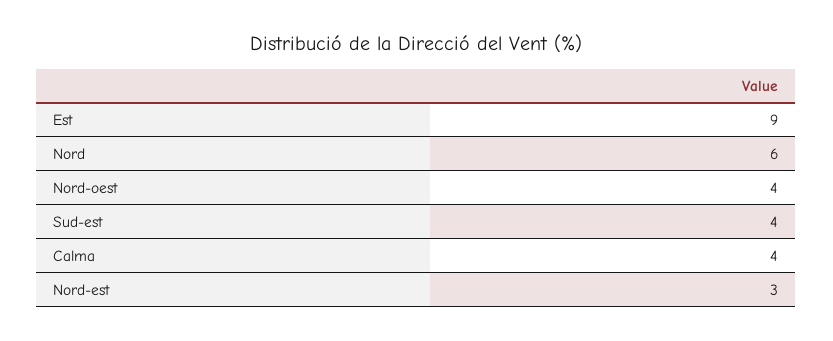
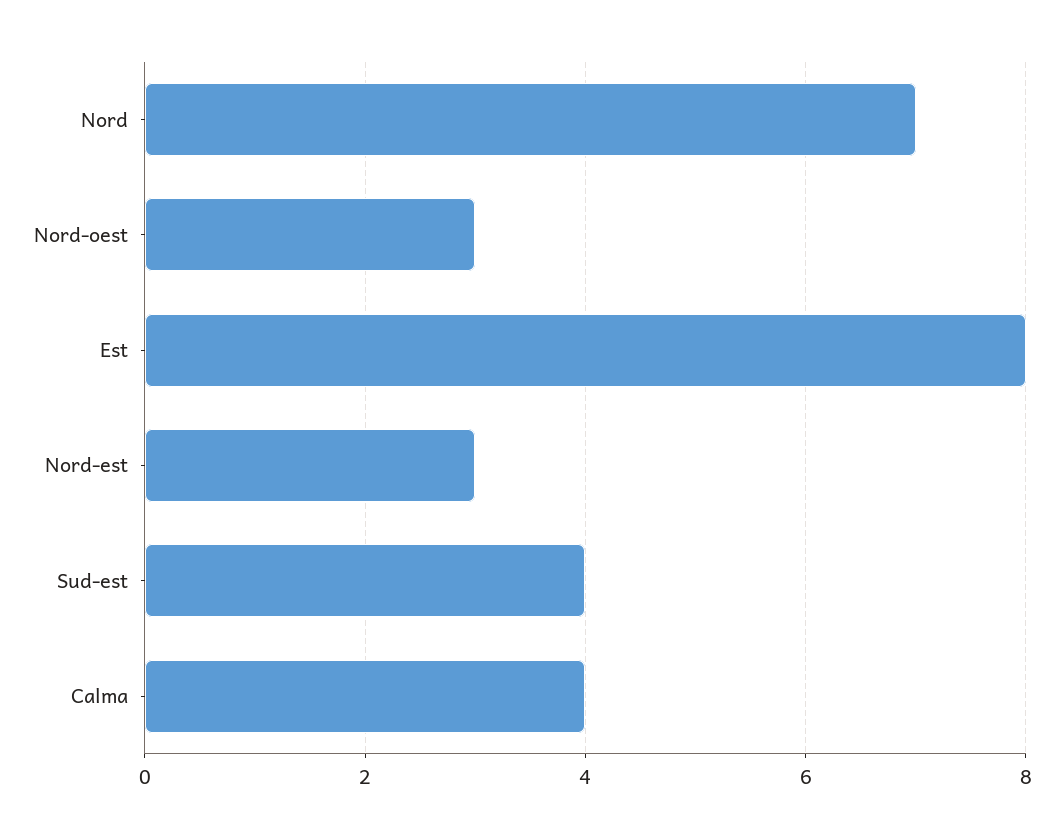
Est: 9 -> 8
Nord: 6 -> 7
Nord-oest: 4 -> 3

